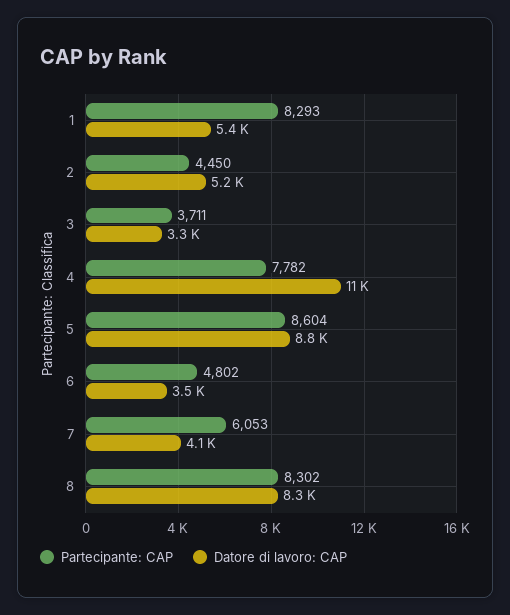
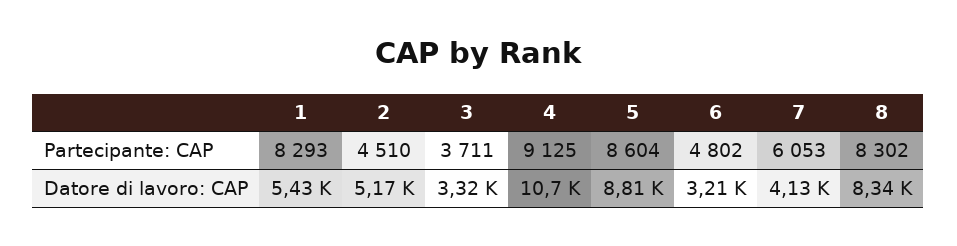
Partecipante: CAP, 2: 4450 -> 4510
Partecipante: CAP, 4: 7782 -> 9125
Datore di lavoro: CAP, 6: 3500 -> 3210

